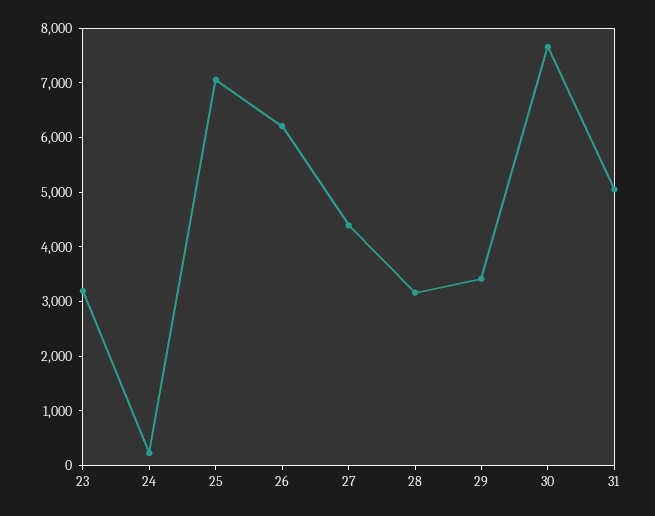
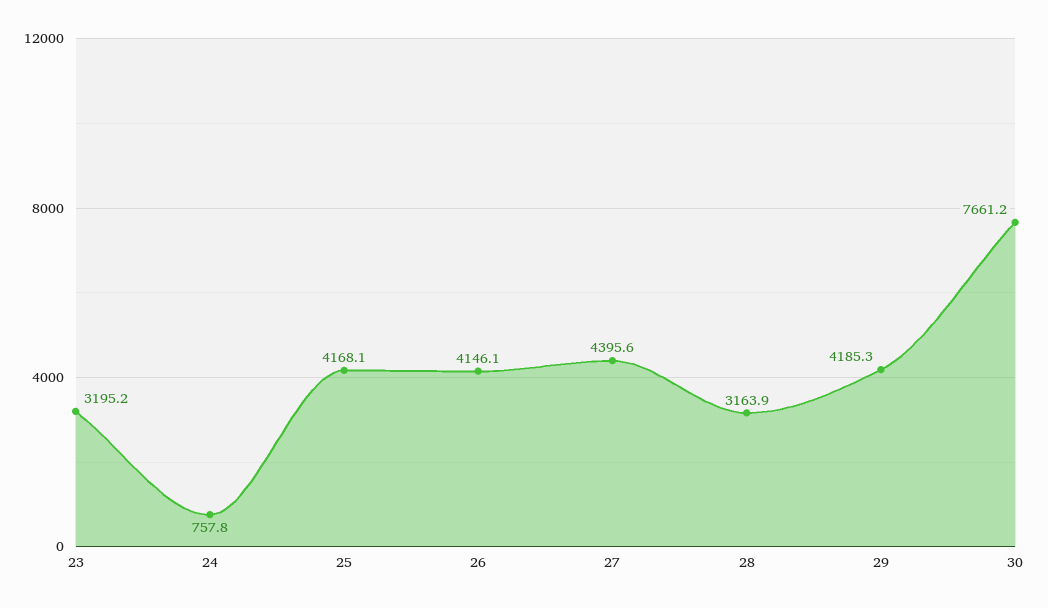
24: 200 -> 757.8
25: 7000 -> 4168.1
26: 6200 -> 4146.1
29: 3400 -> 4185.3
31: 5000 -> none

